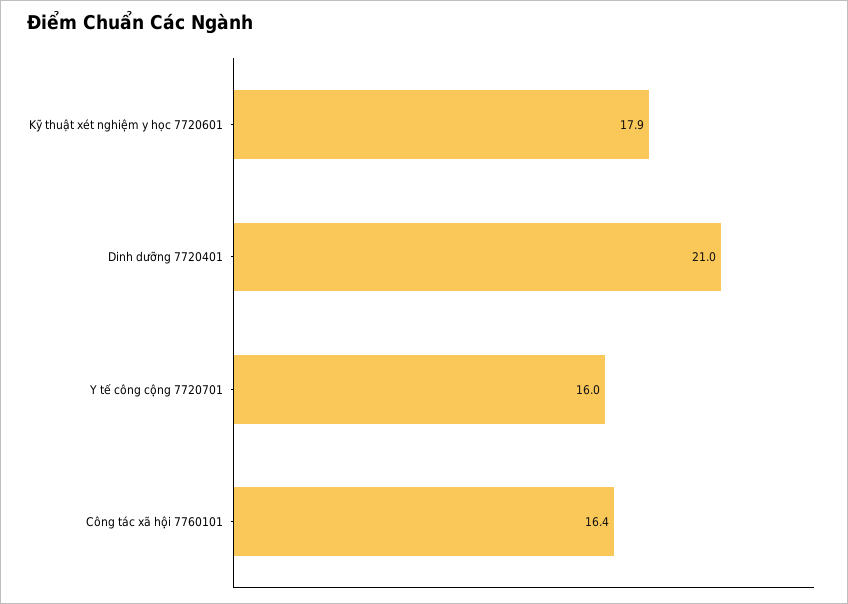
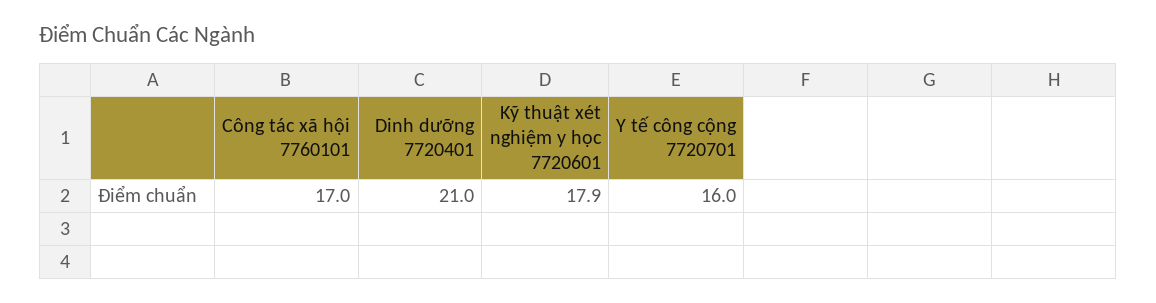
Công tác xã hội 7760101: 16.4 -> 17

